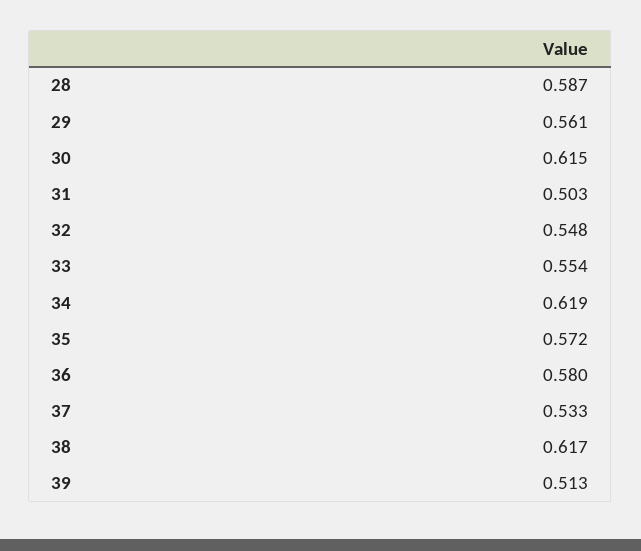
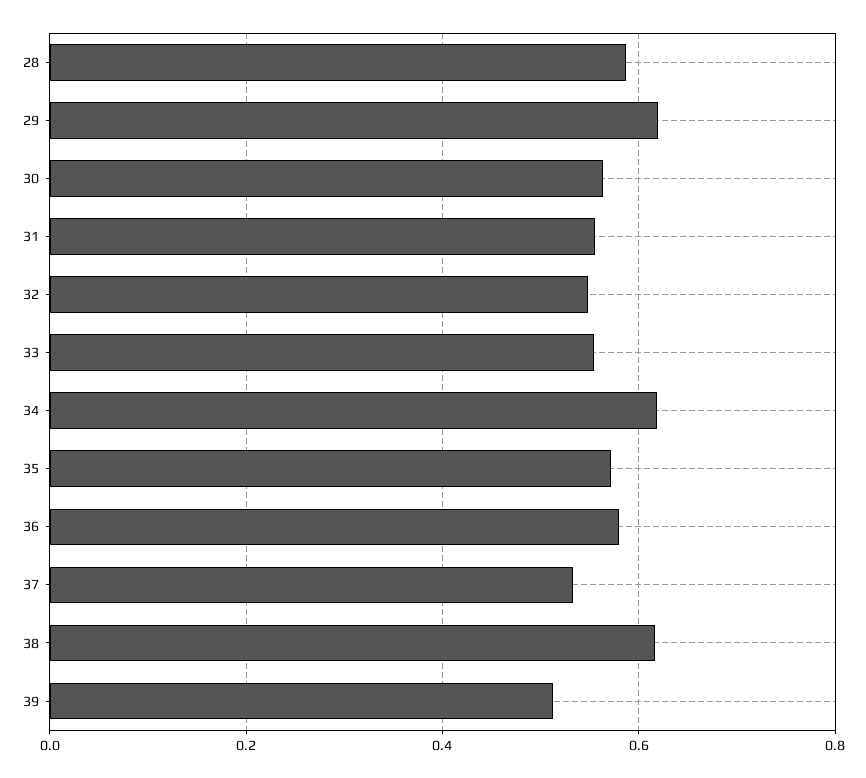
29: 0.561 -> 0.62
30: 0.615 -> 0.56
31: 0.503 -> 0.56

